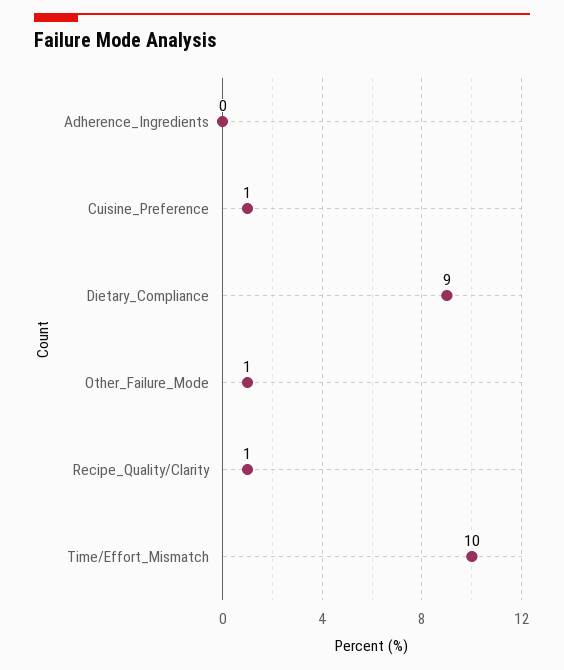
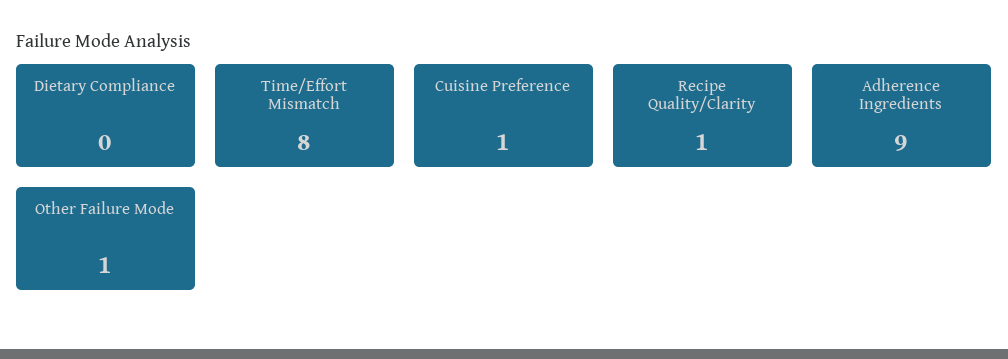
Adherence_Ingredients: 0 -> 9
Dietary_Compliance: 9 -> 0
Time/Effort_Mismatch: 10 -> 8

